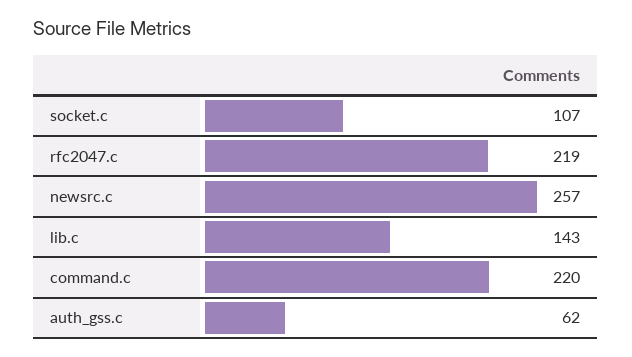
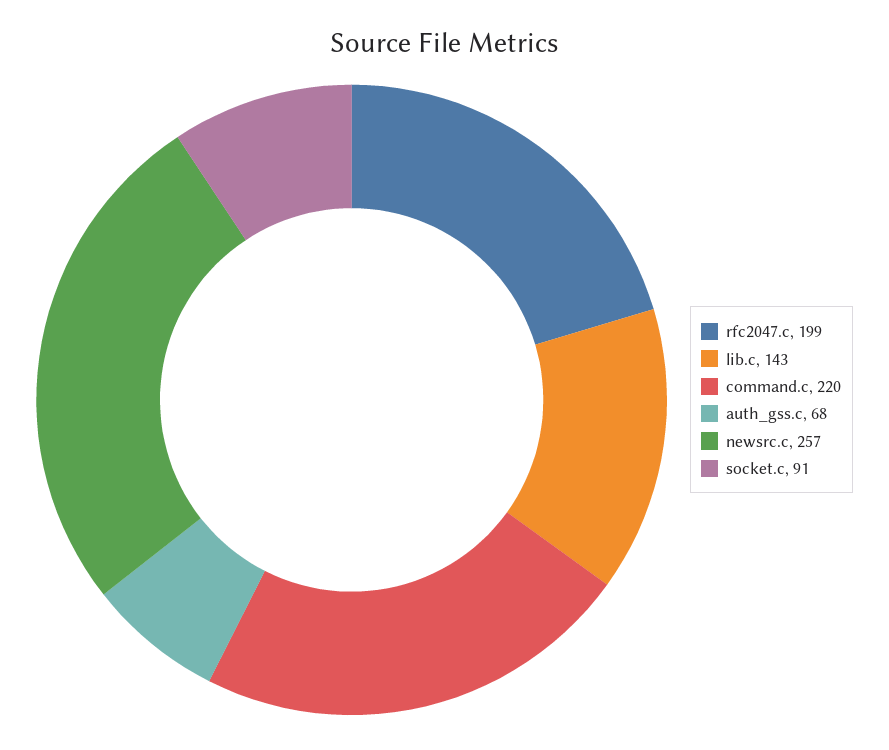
socket.c: 107 -> 91
rfc2047.c: 219 -> 199
auth_gss.c: 62 -> 68

